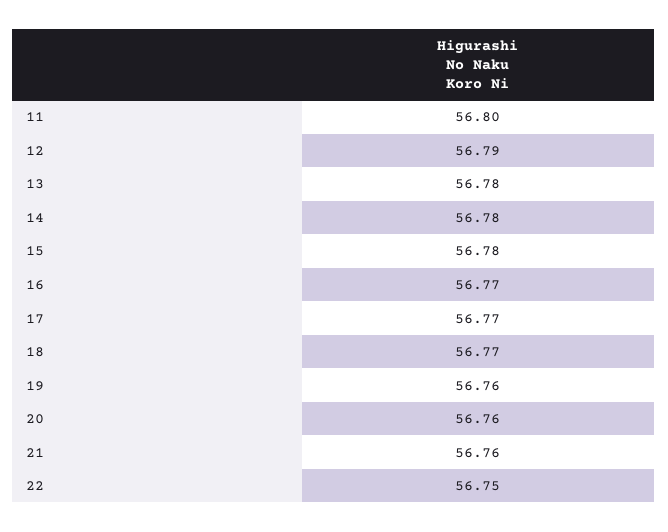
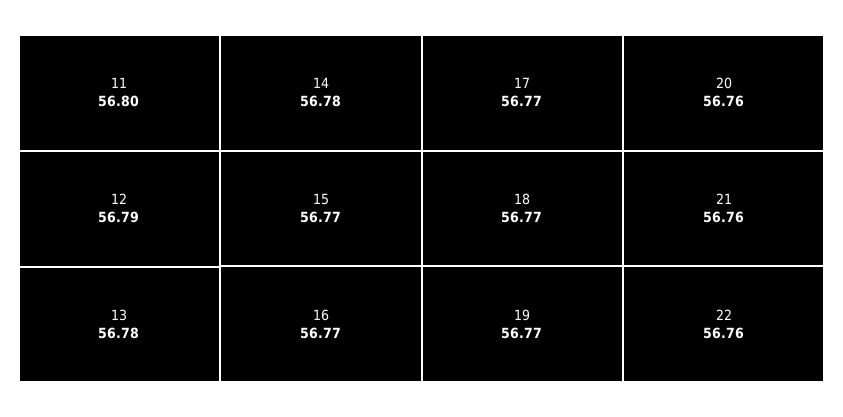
15: 56.78 -> 56.77
19: 56.76 -> 56.77
22: 56.75 -> 56.76

